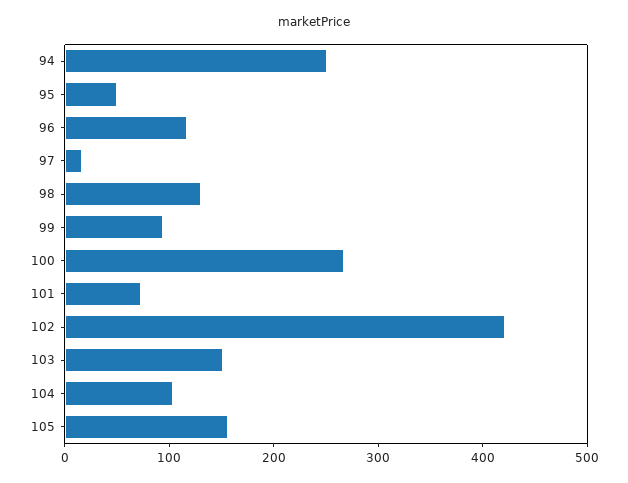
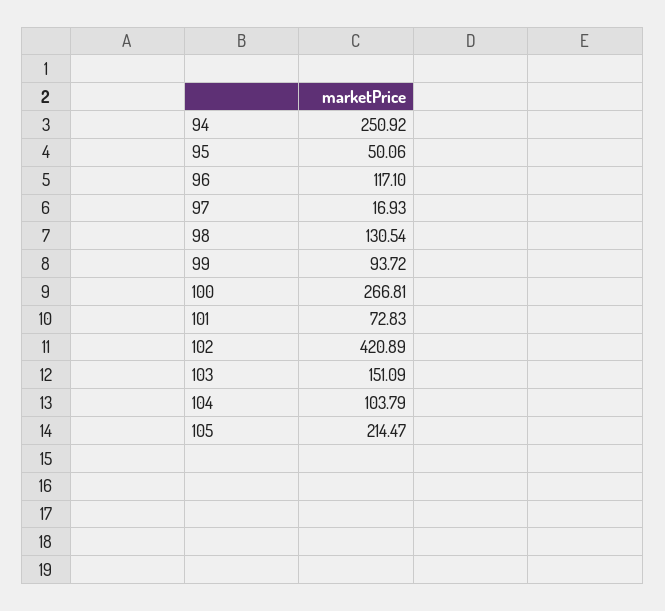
105: 160 -> 214.47

